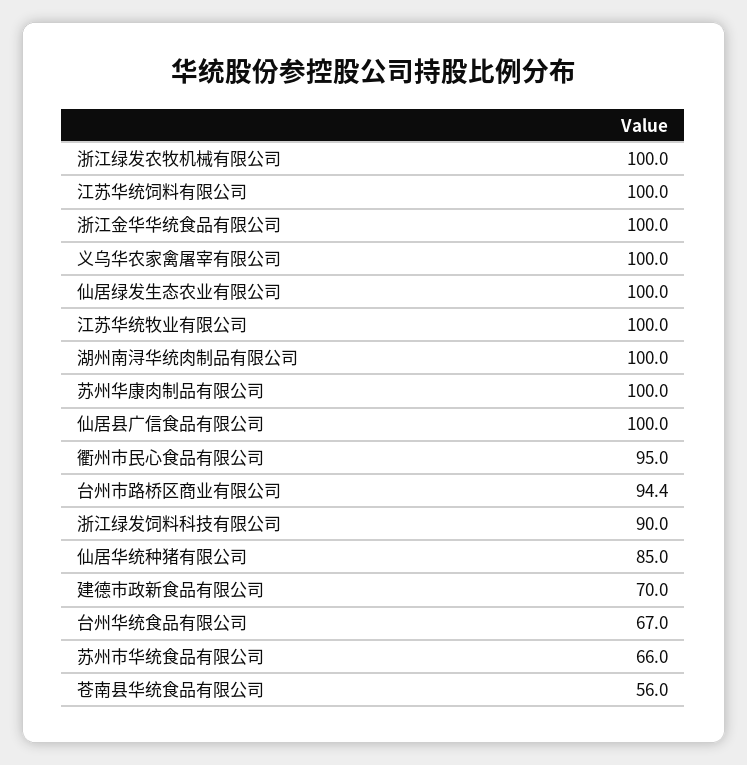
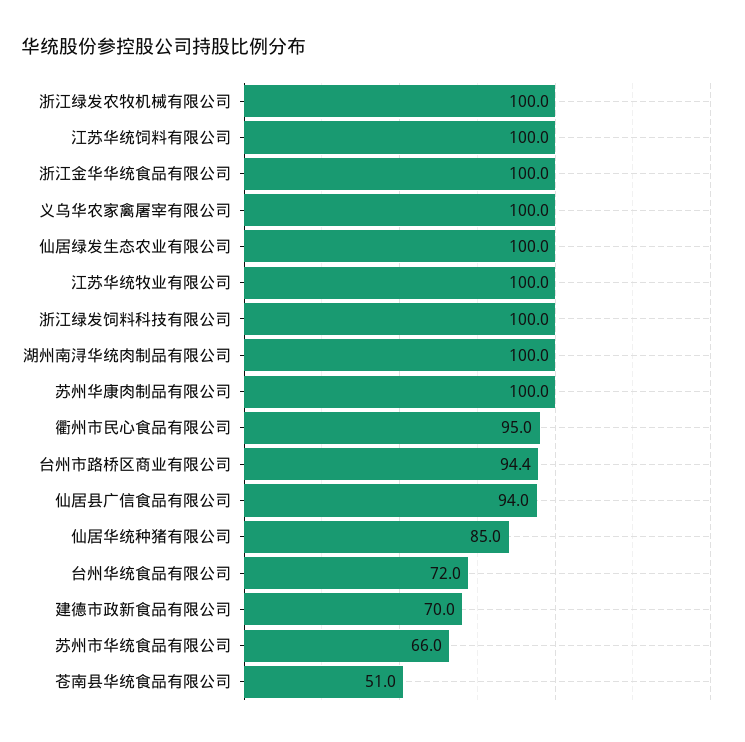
仙居县广信食品有限公司: 100 -> 94
浙江绿发饲料科技有限公司: 90 -> 100
台州华统食品有限公司: 67 -> 72
苍南县华统食品有限公司: 56 -> 51

